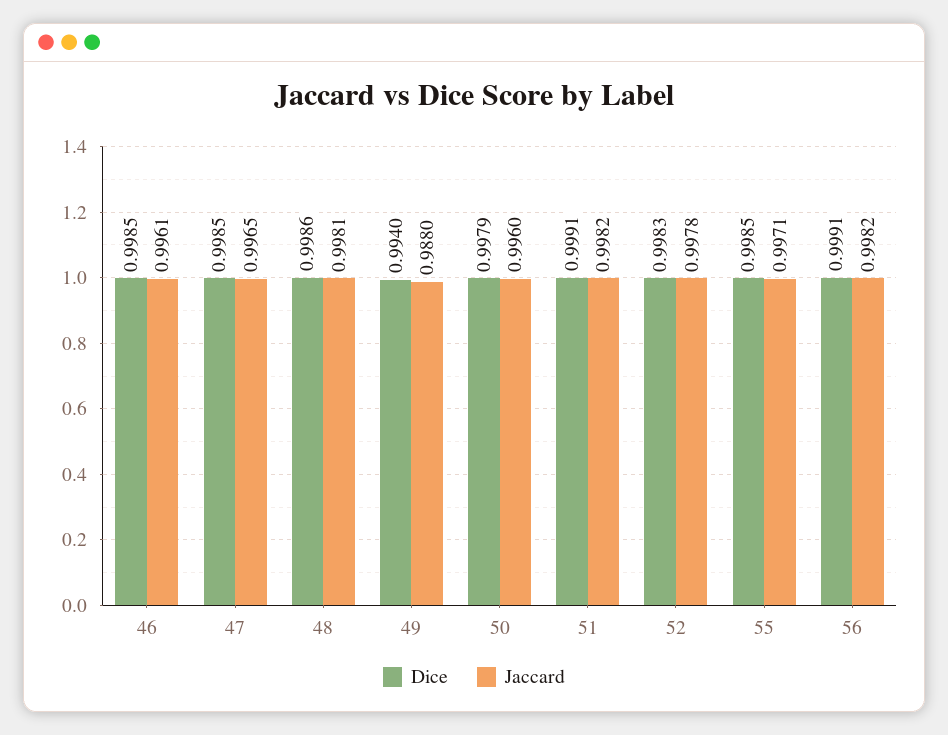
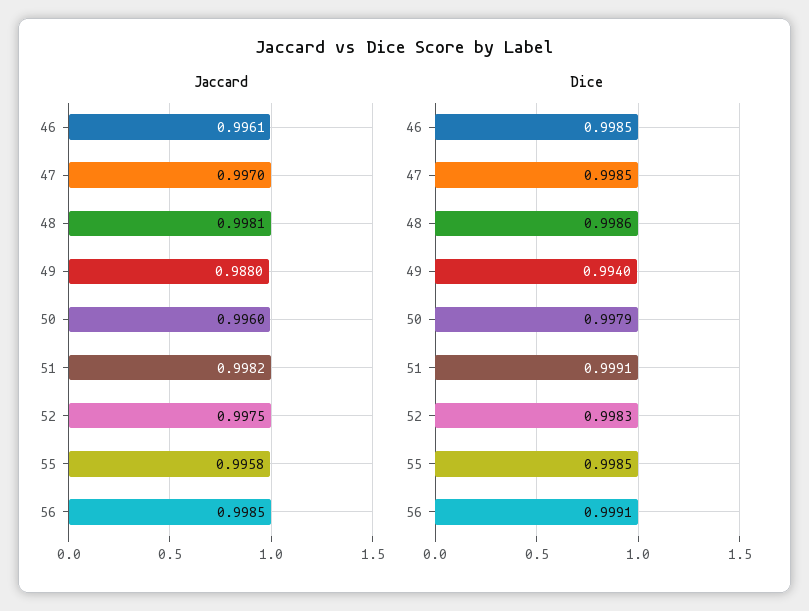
Jaccard, 47: 0.9965 -> 0.997
Jaccard, 52: 0.9978 -> 0.9975
Jaccard, 55: 0.9971 -> 0.9958
Jaccard, 56: 0.9982 -> 0.9985

